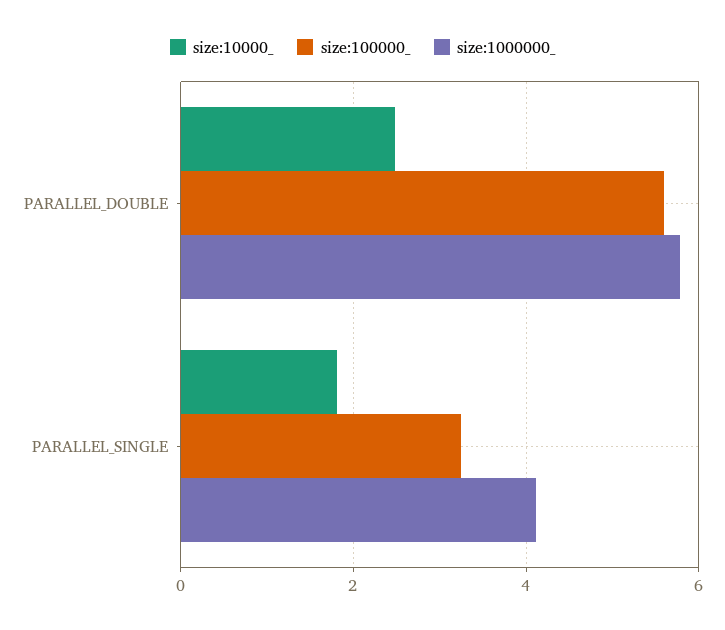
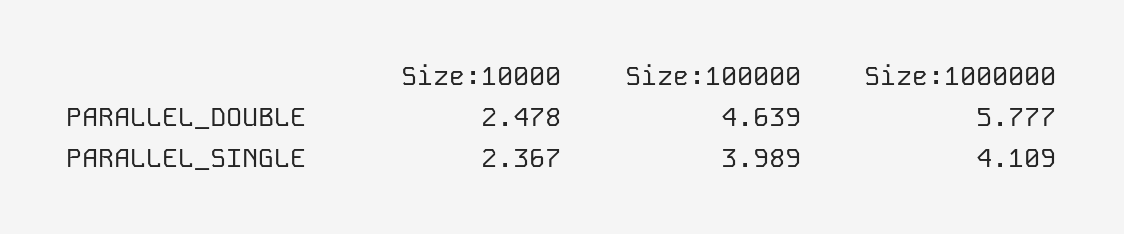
size:100000_, PARALLEL_DOUBLE: 5.6 -> 4.639
size:10000_, PARALLEL_SINGLE: 1.8 -> 2.367
size:100000_, PARALLEL_SINGLE: 3.2 -> 3.989

